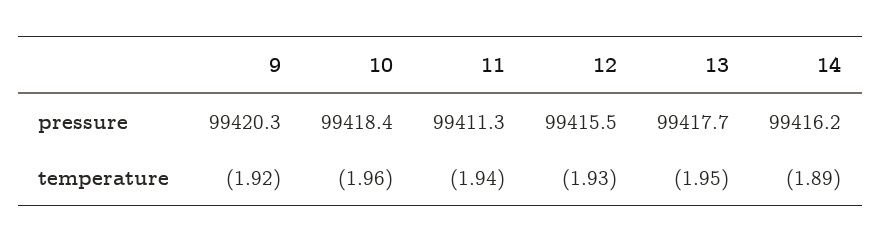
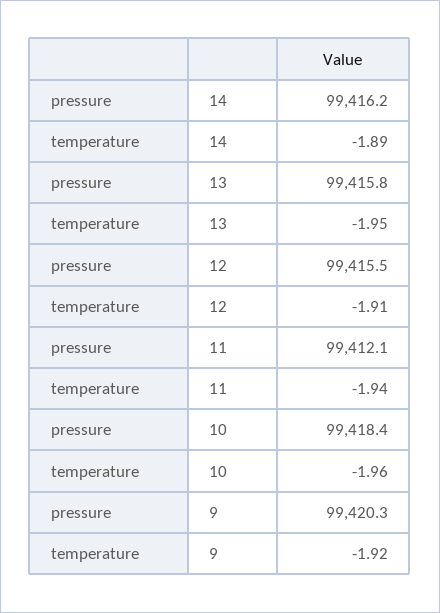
11, pressure: 99411.3 -> 99412.1
13, pressure: 99417.7 -> 99415.8
12, temperature: -1.93 -> -1.91

